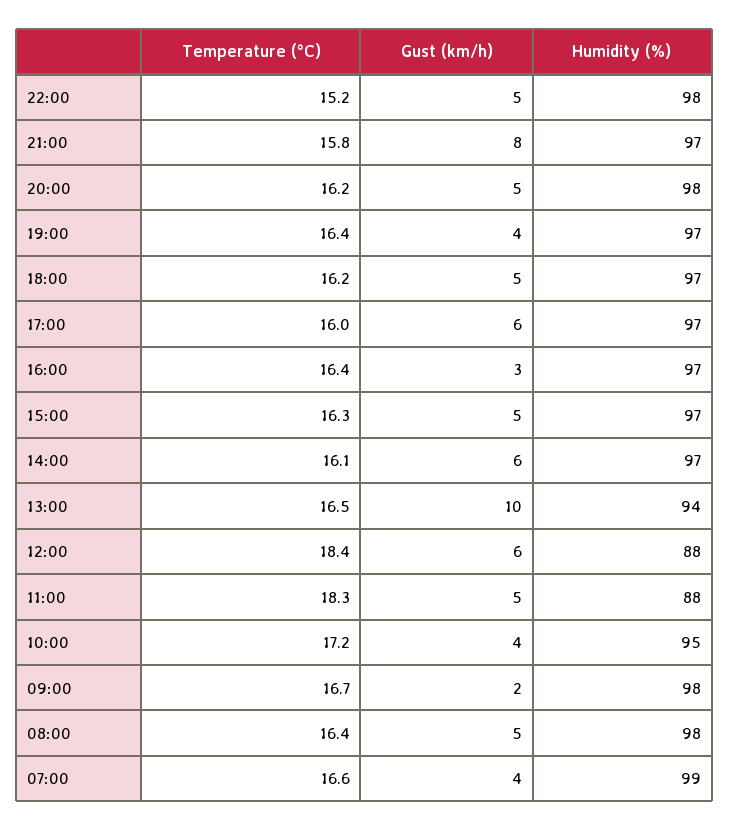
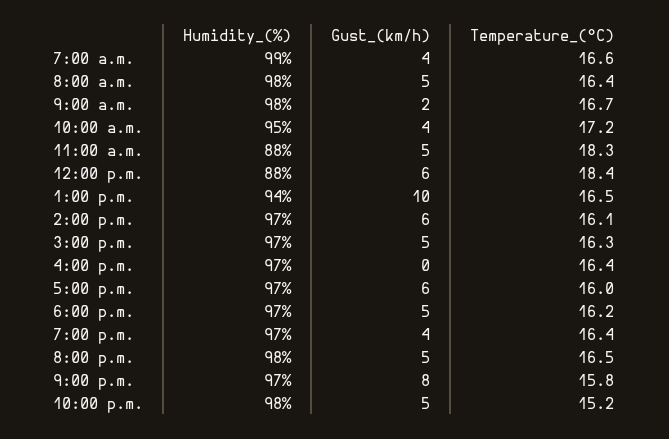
Temperature (°C), 20:00: 16.2 -> 16.5
Gust (km/h), 16:00: 3 -> 0

